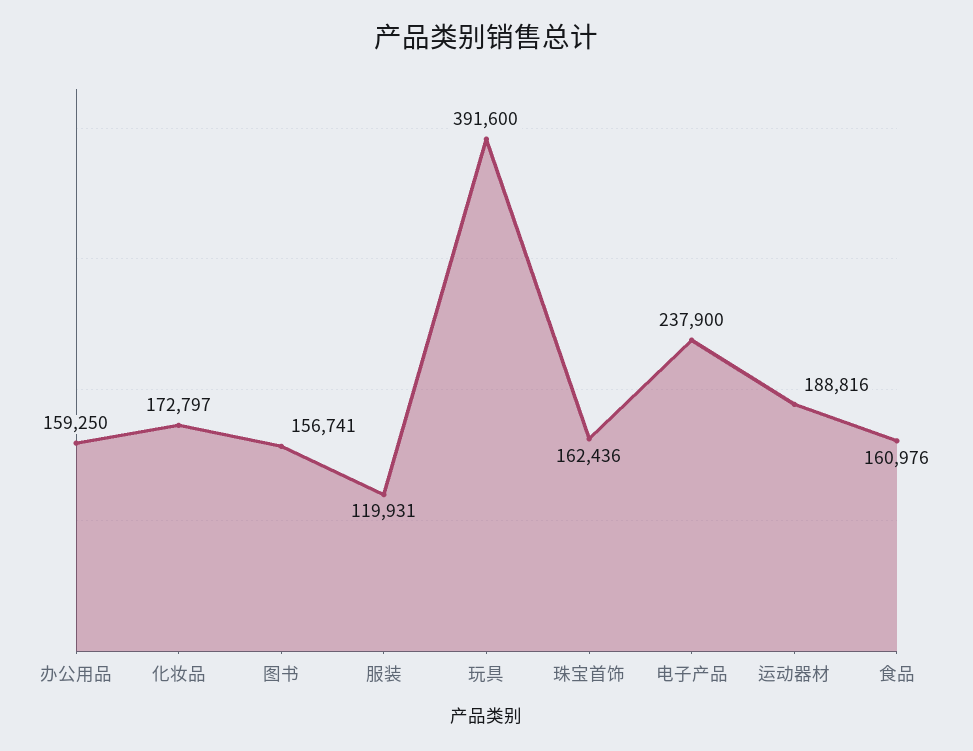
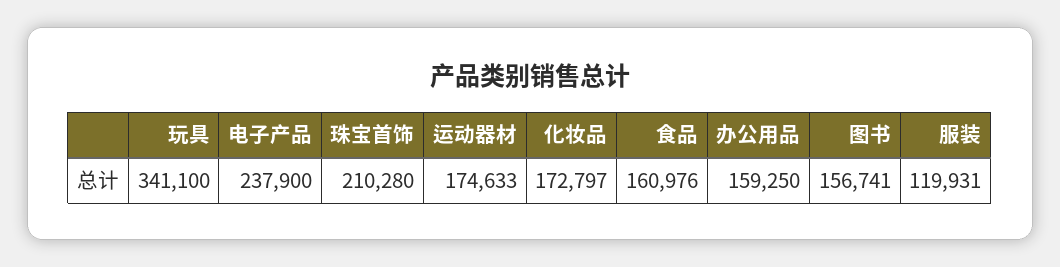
玩具: 391600 -> 341100
珠宝首饰: 162436 -> 210280
运动器材: 188816 -> 174633

